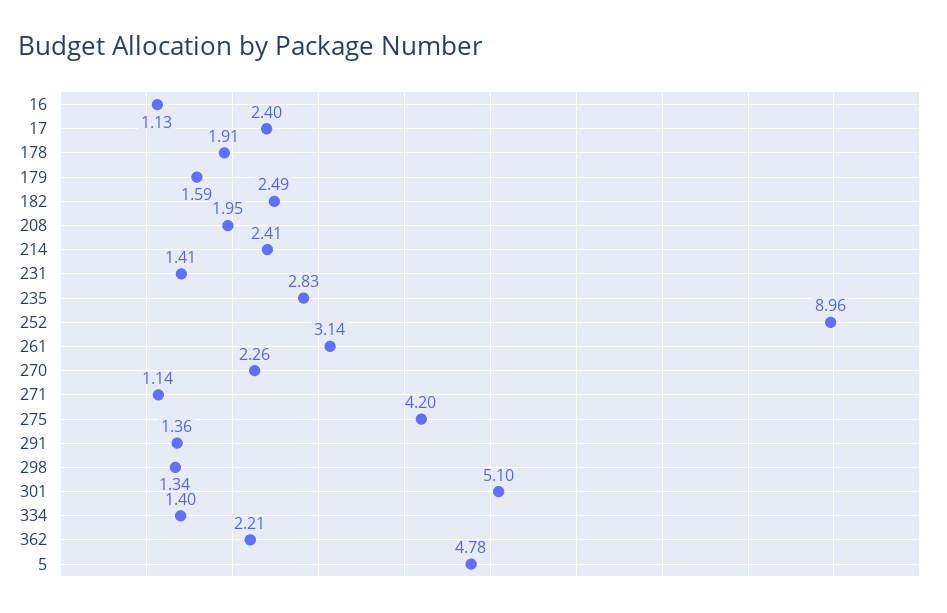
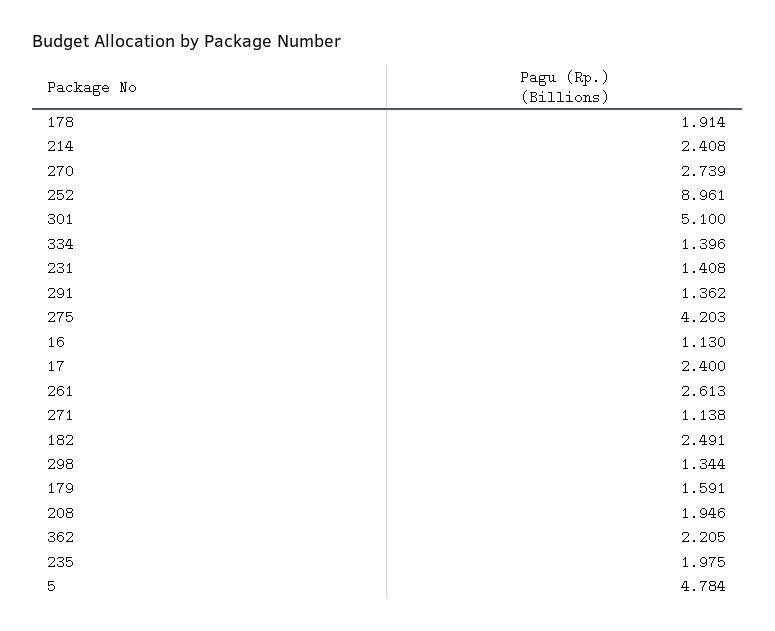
235: 2.83 -> 1.975
261: 3.14 -> 2.613
270: 2.26 -> 2.739

